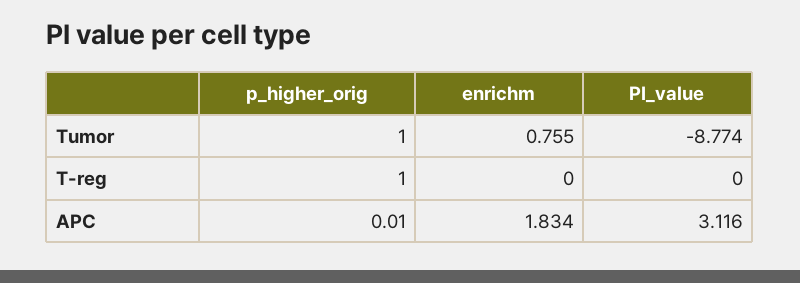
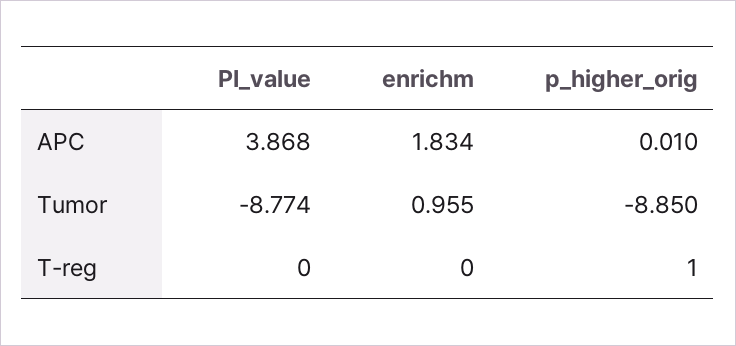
p_higher_orig, Tumor: 1 -> -8.85
enrichm, Tumor: 0.755 -> 0.955
PI_value, APC: 3.116 -> 3.868

